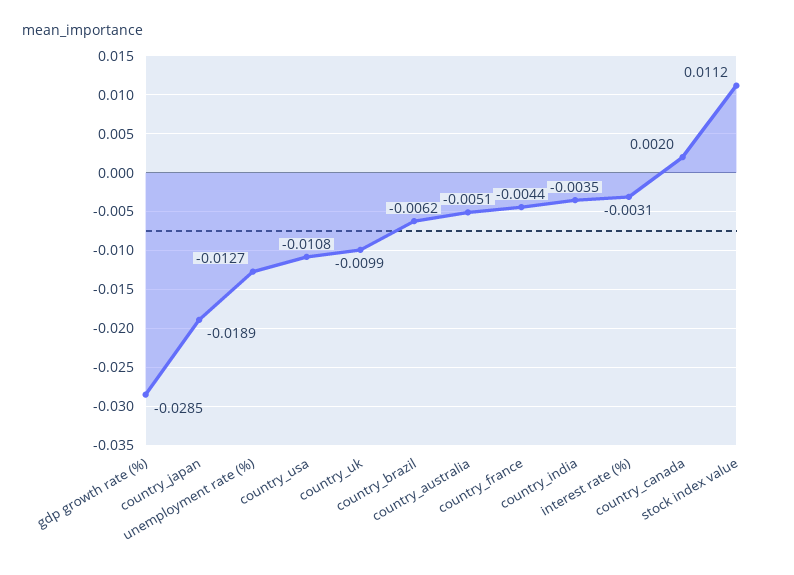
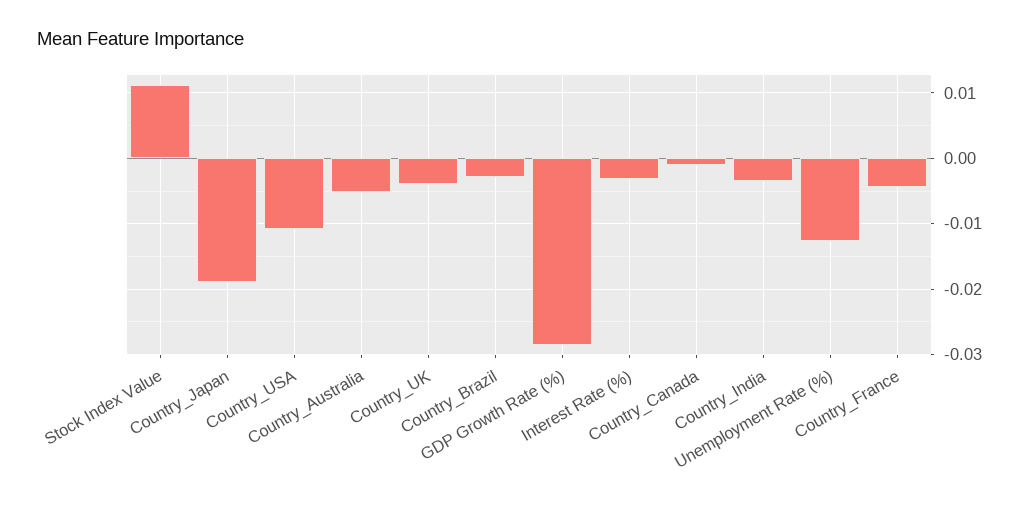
country_uk: -0.0099 -> -0.004
country_brazil: -0.0062 -> -0.003
country_canada: 0.002 -> -0.001

